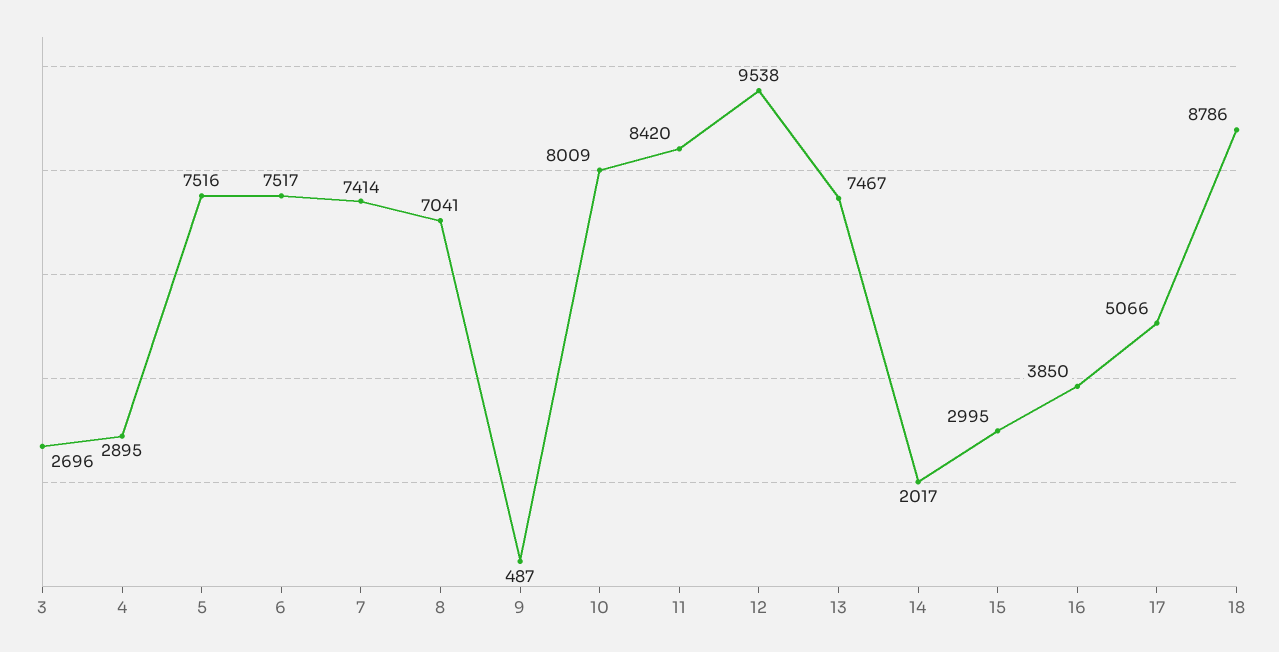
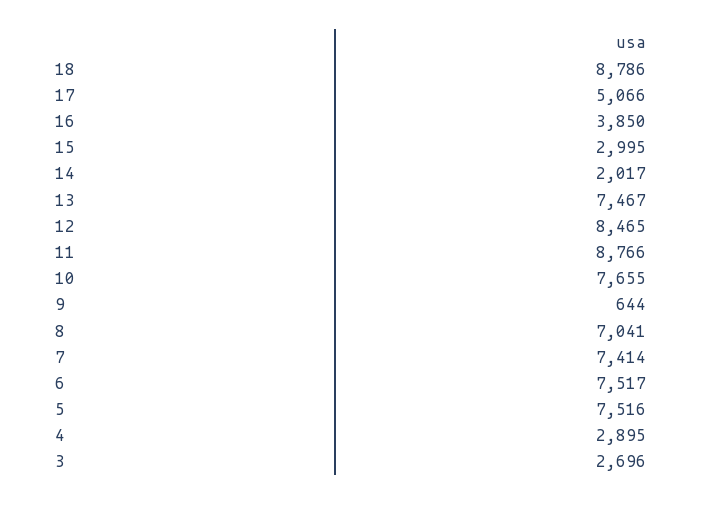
9: 487 -> 644
10: 8009 -> 7655
11: 8420 -> 8766
12: 9538 -> 8465

